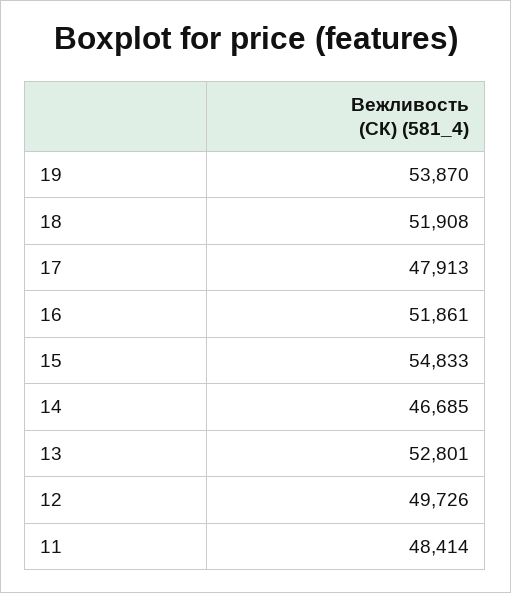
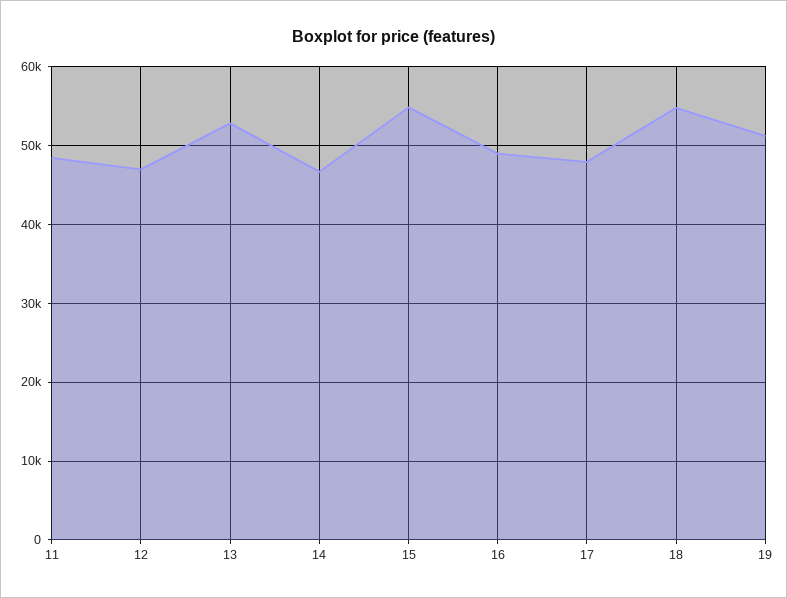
19: 53870 -> 51000
18: 51908 -> 55000
16: 51861 -> 49000
12: 49726 -> 47000

